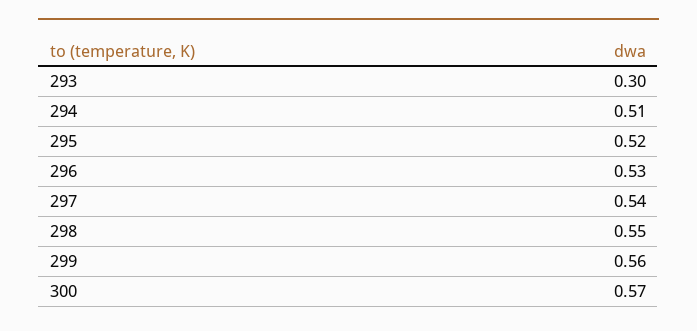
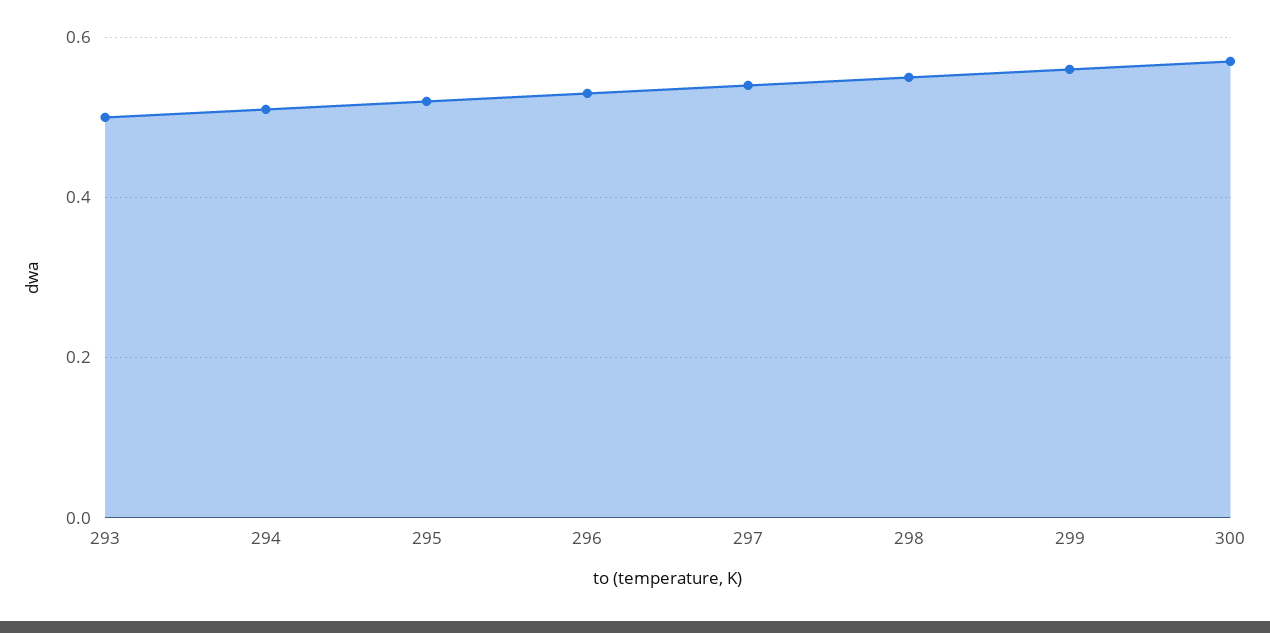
293: 0.3 -> 0.5

